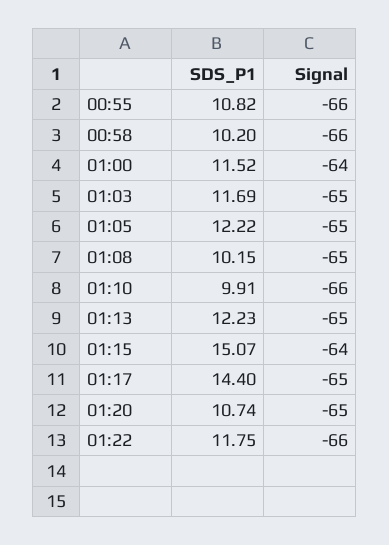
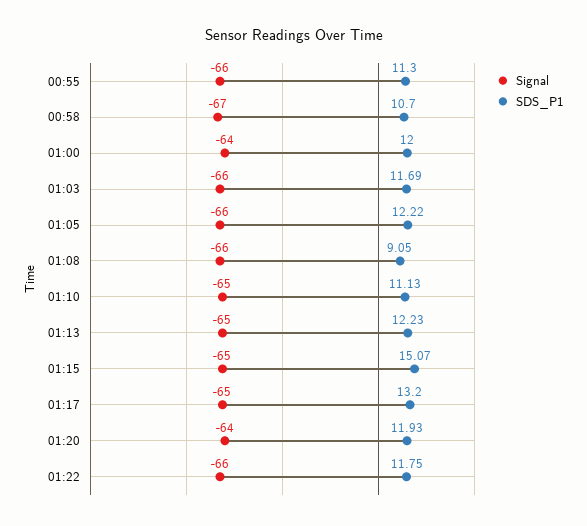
SDS_P1, 00:55: 10.82 -> 11.3
SDS_P1, 00:58: 10.2 -> 10.7
Signal, 00:58: -66 -> -67
SDS_P1, 01:00: 11.52 -> 12
Signal, 01:03: -65 -> -66
Signal, 01:05: -65 -> -66
SDS_P1, 01:08: 10.15 -> 9.05
Signal, 01:08: -65 -> -66
SDS_P1, 01:10: 9.91 -> 11.13
Signal, 01:10: -66 -> -65
Signal, 01:15: -64 -> -65
SDS_P1, 01:17: 14.4 -> 13.2
SDS_P1, 01:20: 10.74 -> 11.93
Signal, 01:20: -65 -> -64

